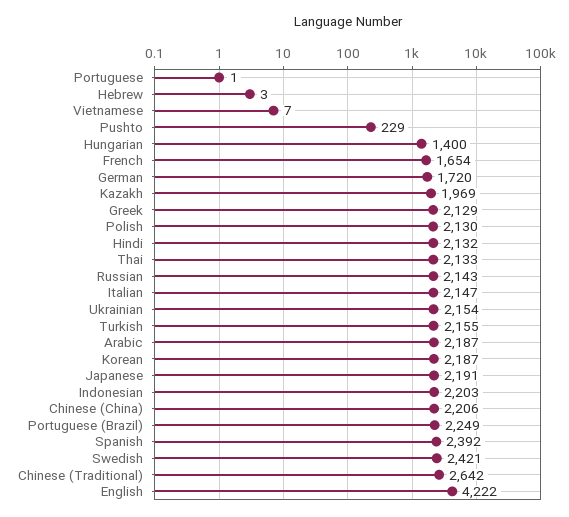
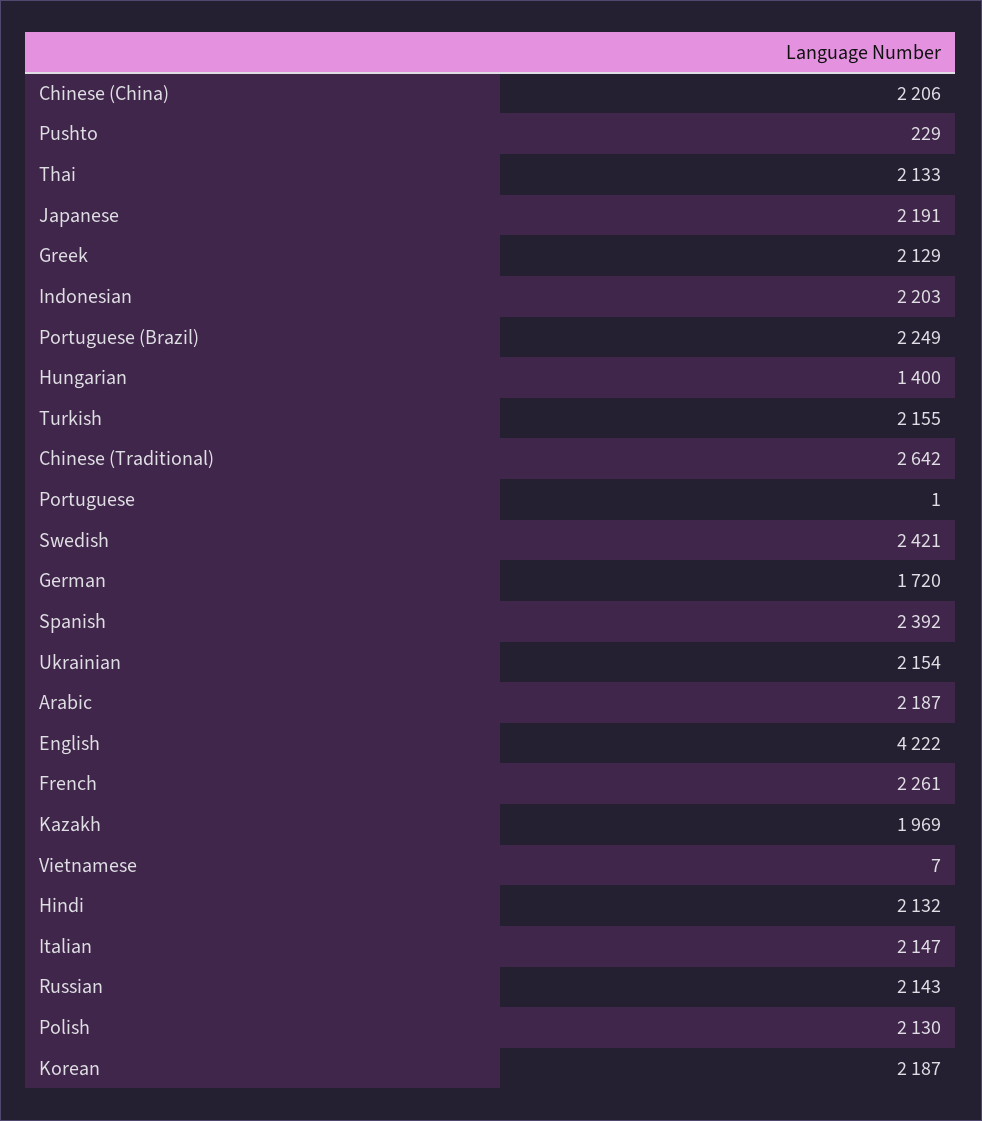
Hebrew: 3 -> none
French: 1654 -> 2261

